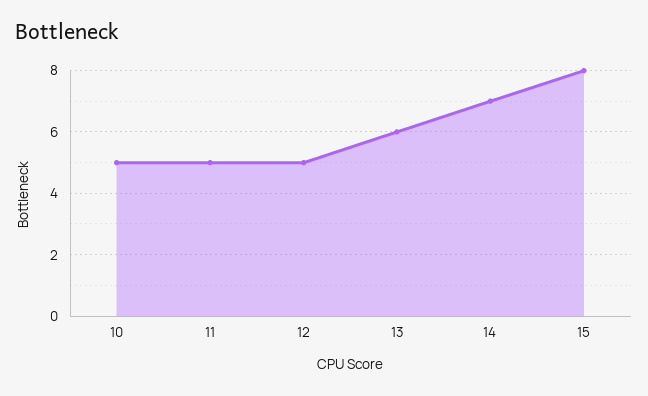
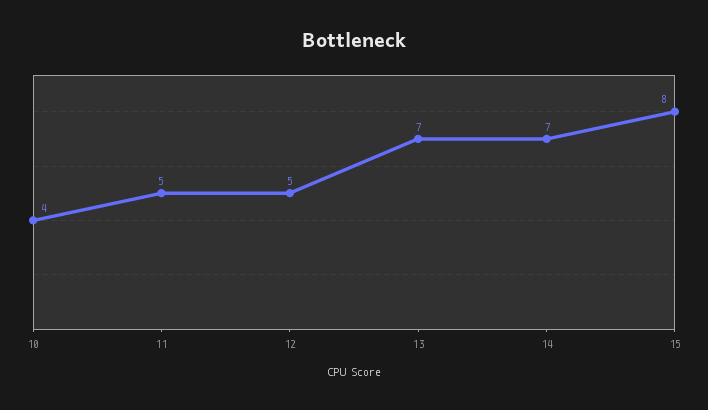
10: 5 -> 4
13: 6 -> 7

